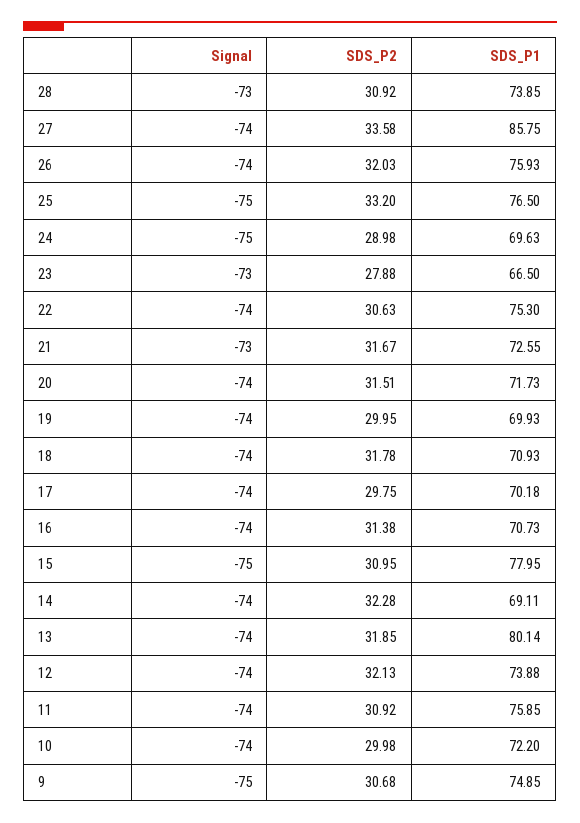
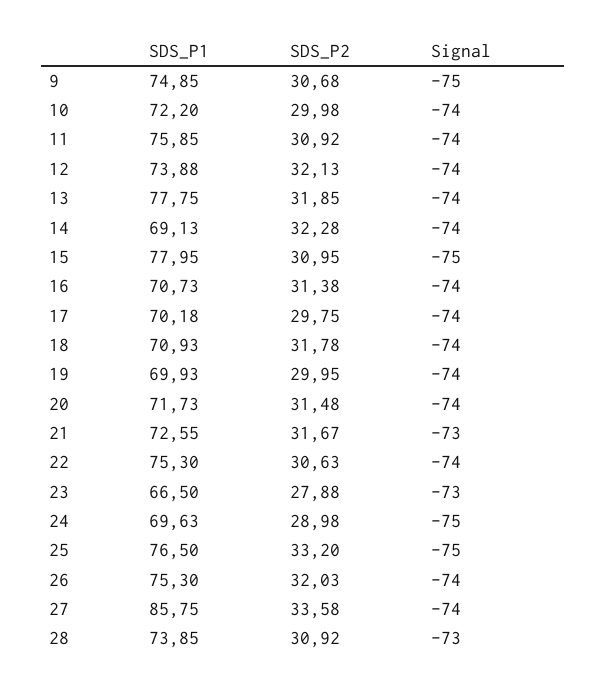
SDS_P1, 26: 75.93 -> 75.3
SDS_P2, 20: 31.51 -> 31.48
SDS_P1, 14: 69.11 -> 69.13
SDS_P1, 13: 80.14 -> 77.75

